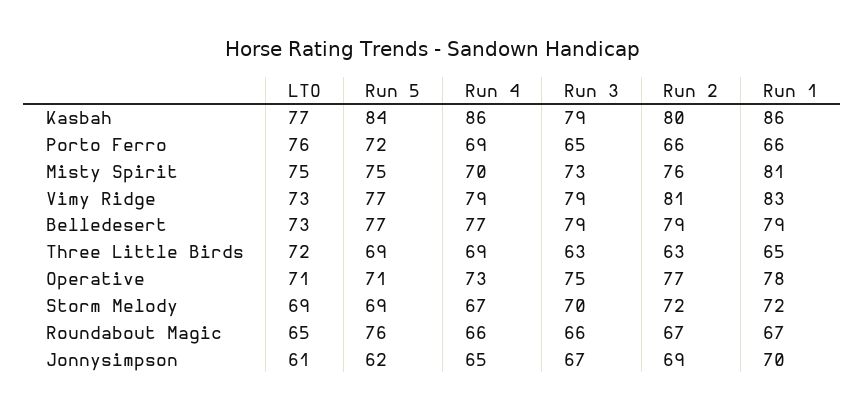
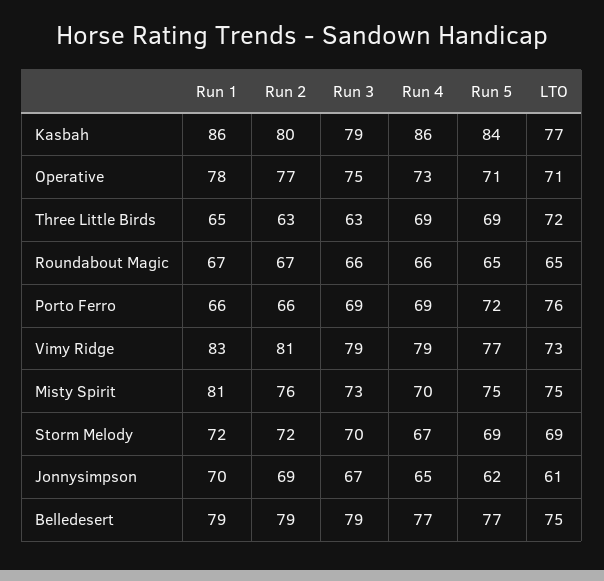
Run 3, Porto Ferro: 65 -> 69
LTO, Belledesert: 73 -> 75
Run 5, Roundabout Magic: 76 -> 65

